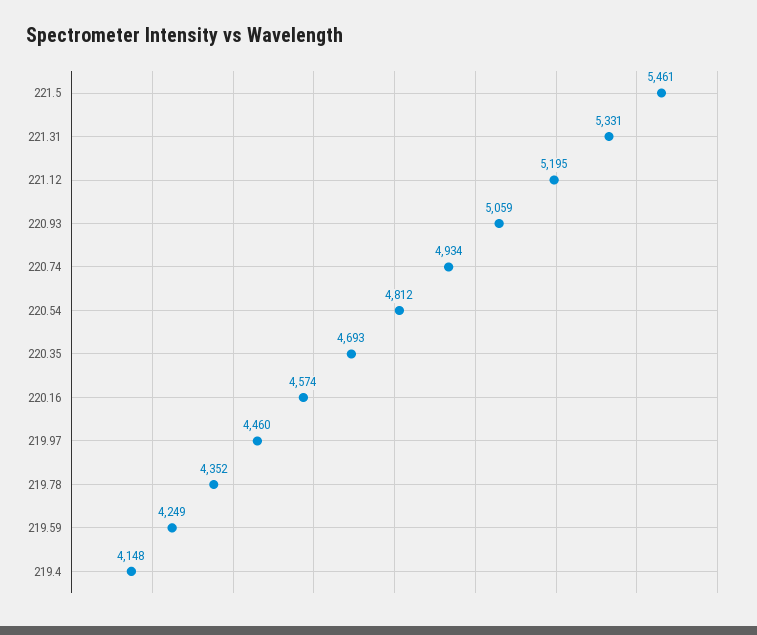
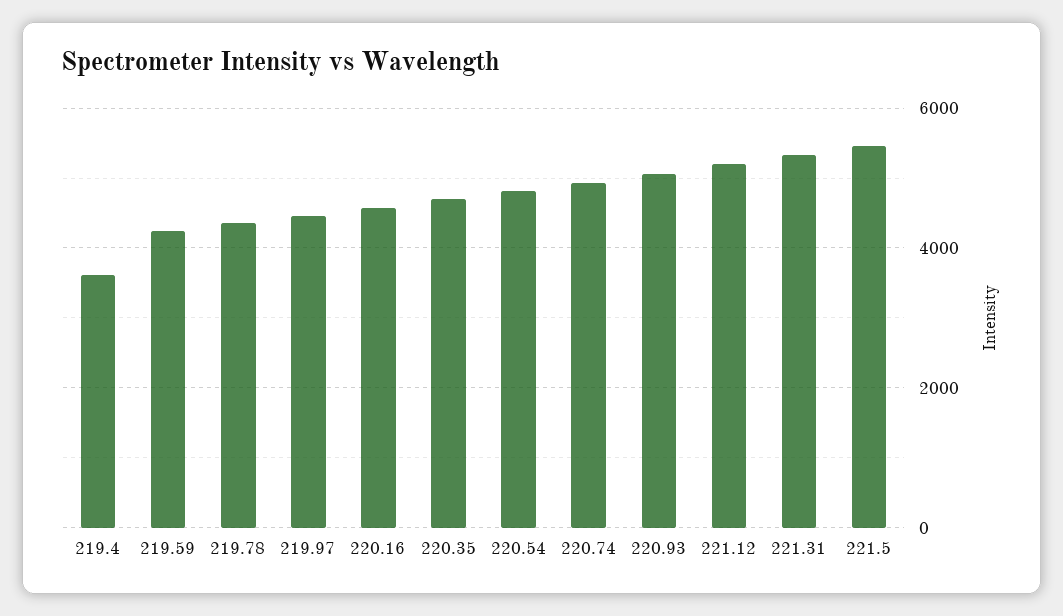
219.4: 4148 -> 3600

